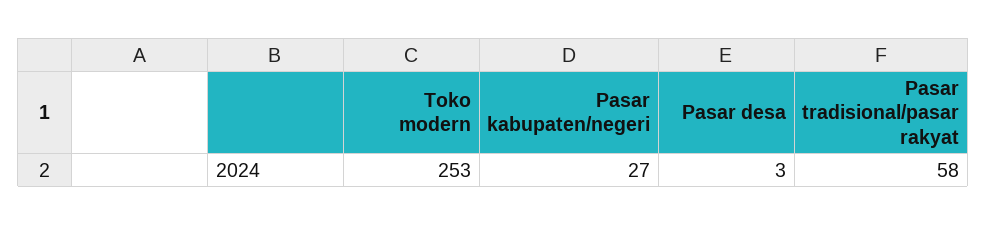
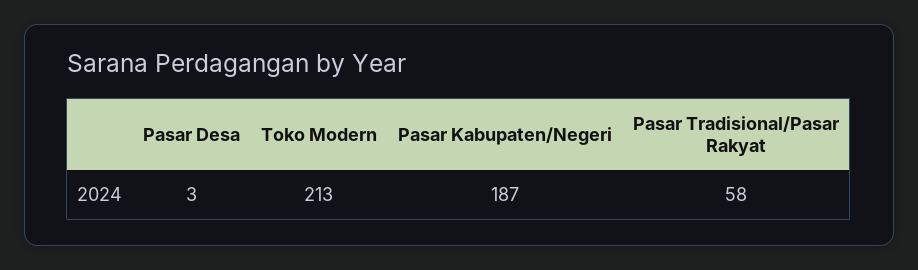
Toko modern: 253 -> 213
Pasar kabupaten/negeri: 27 -> 187

